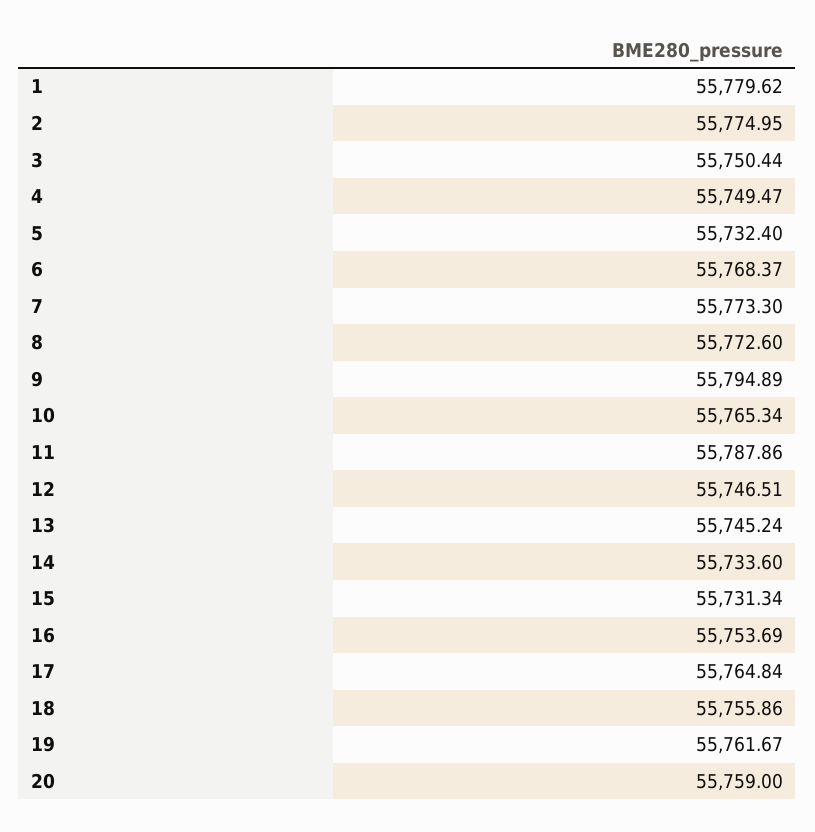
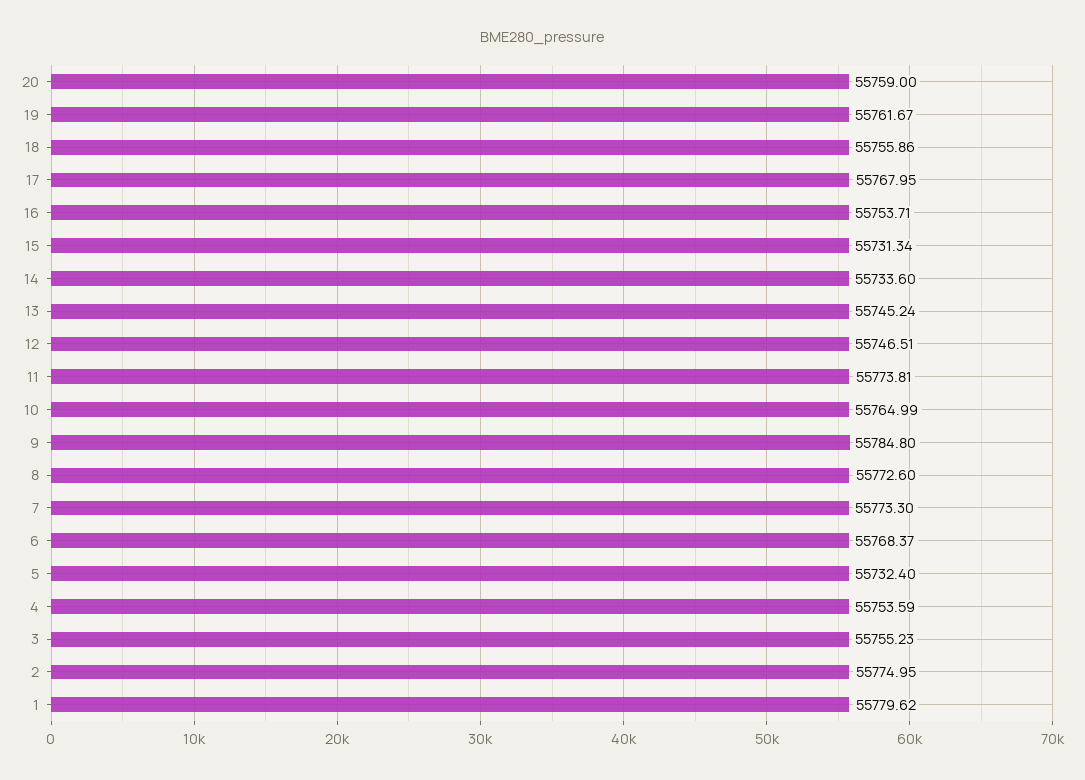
3: 55750.44 -> 55755.23
4: 55749.47 -> 55753.59
9: 55794.89 -> 55784.8
10: 55765.34 -> 55764.99
11: 55787.86 -> 55773.81
16: 55753.69 -> 55753.71
17: 55764.84 -> 55767.95

